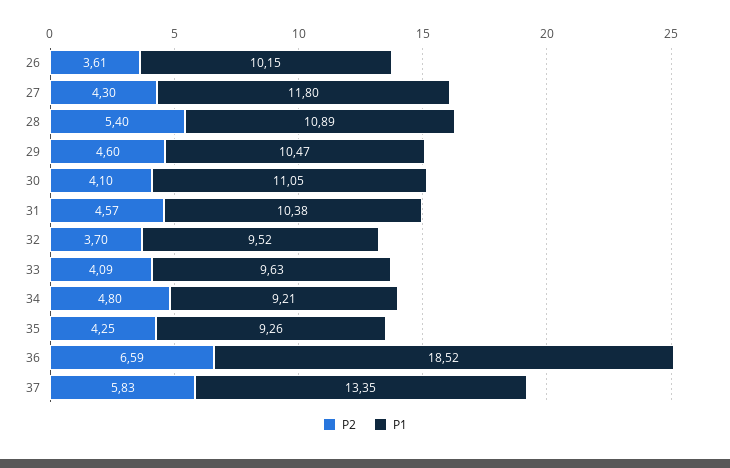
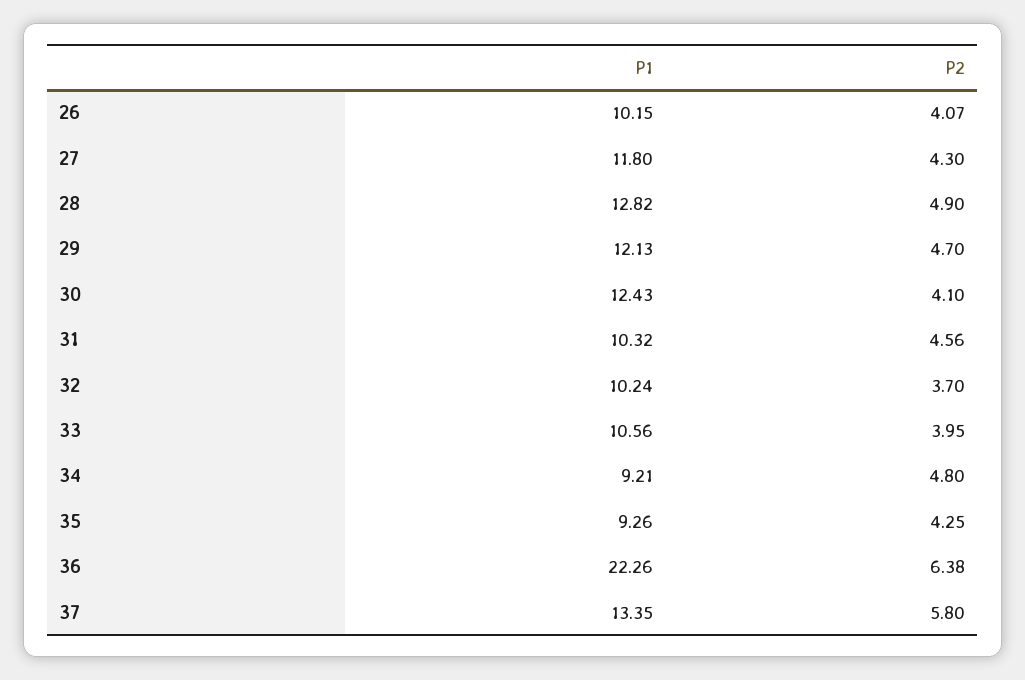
P2, 26: 3.61 -> 4.07
P2, 28: 5.4 -> 4.9
P1, 28: 10.89 -> 12.82
P2, 29: 4.6 -> 4.7
P1, 29: 10.47 -> 12.13
P1, 30: 11.05 -> 12.43
P2, 31: 4.57 -> 4.56
P1, 31: 10.38 -> 10.32
P1, 32: 9.52 -> 10.24
P2, 33: 4.09 -> 3.95
P1, 33: 9.63 -> 10.56
P2, 36: 6.59 -> 6.38
P1, 36: 18.52 -> 22.26
P2, 37: 5.83 -> 5.8

